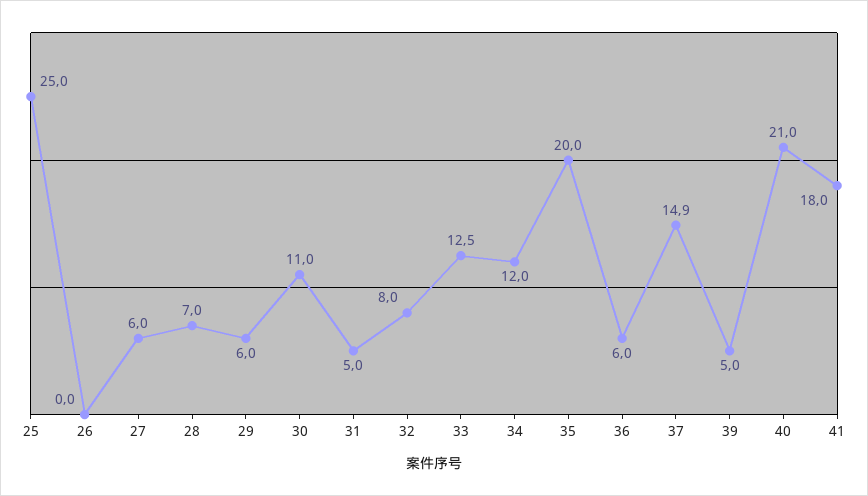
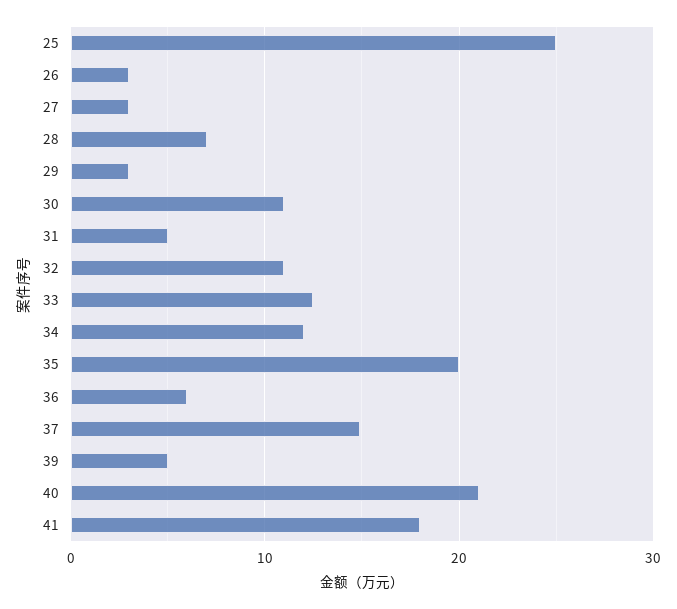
26: 0 -> 3
27: 6 -> 3
29: 6 -> 3
32: 8 -> 11

